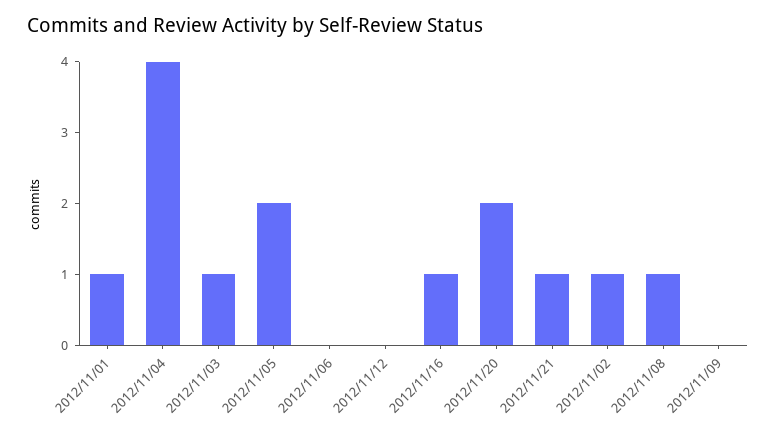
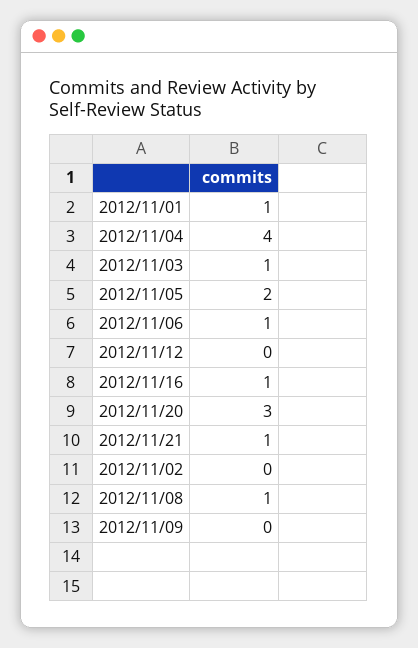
2012/11/06: 0 -> 1
2012/11/20: 2 -> 3
2012/11/02: 1 -> 0

